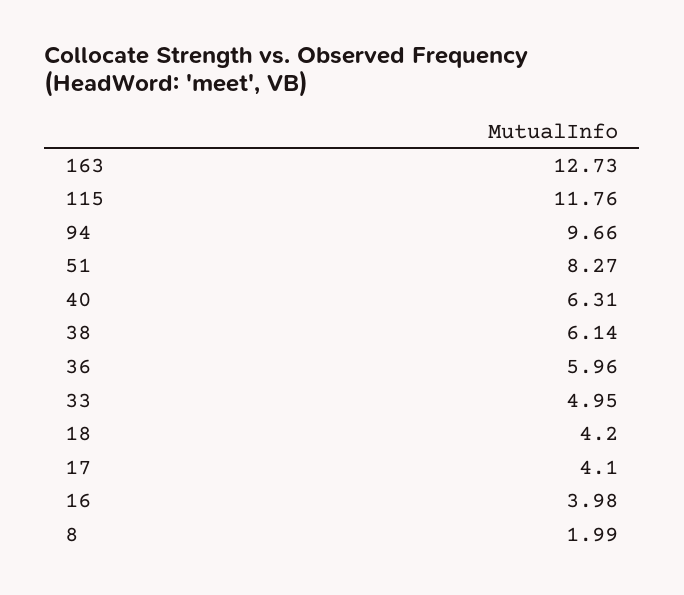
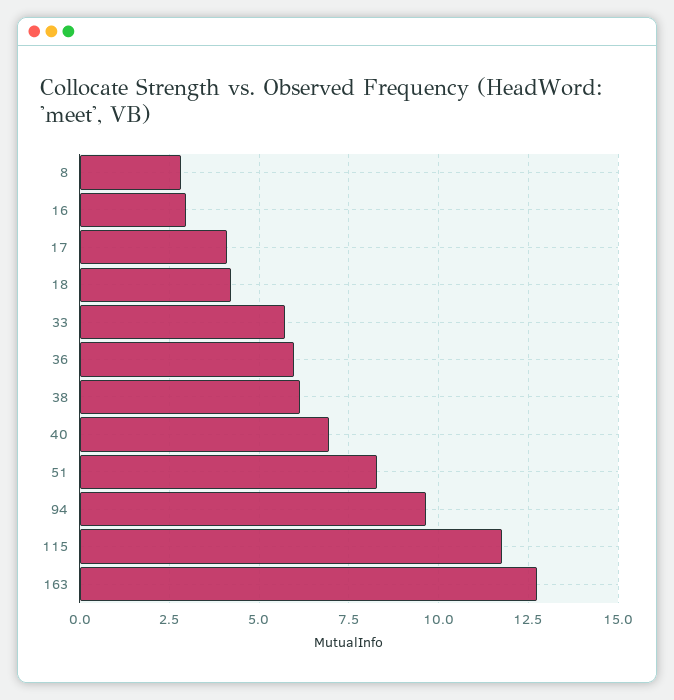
40: 6.31 -> 7
33: 4.95 -> 5.75
16: 3.98 -> 3
8: 1.99 -> 2.75

